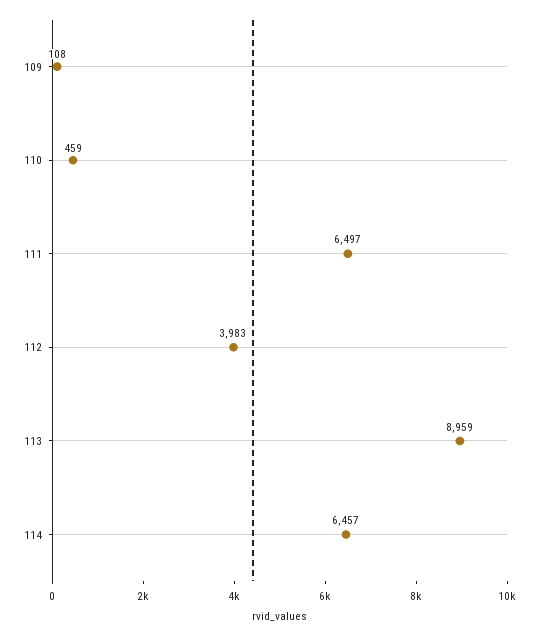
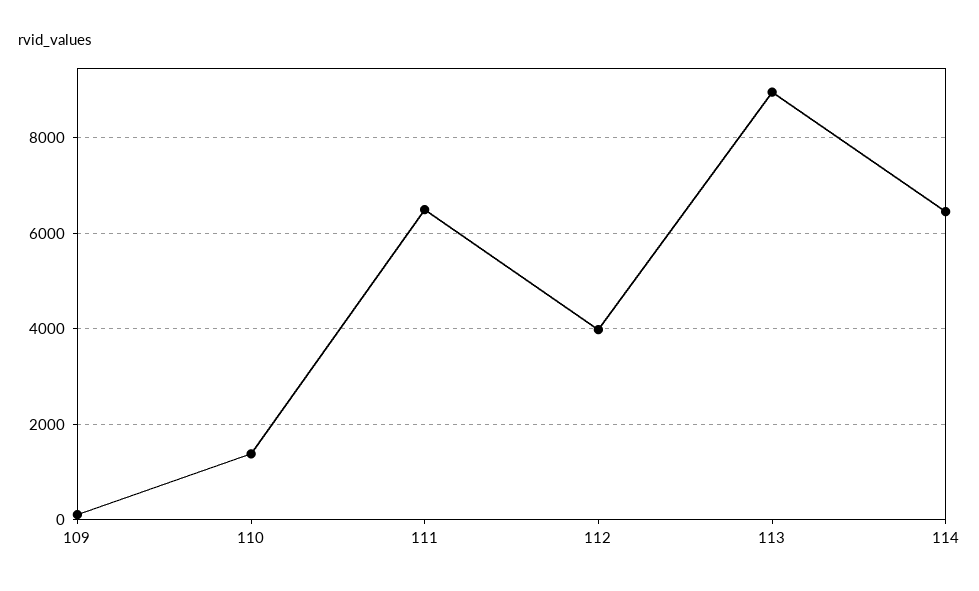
110: 459 -> 1400

